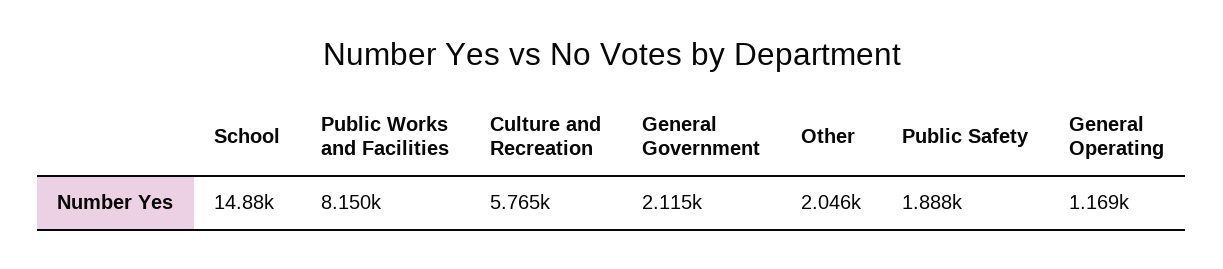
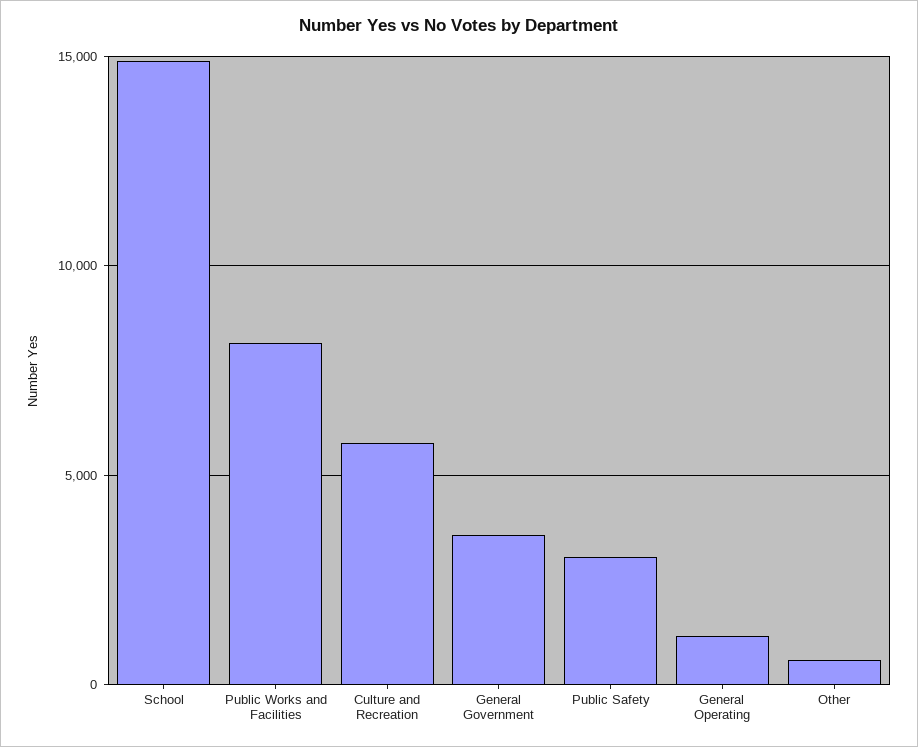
General Government: 2115 -> 3500
Other: 2046 -> 500
Public Safety: 1888 -> 3000

